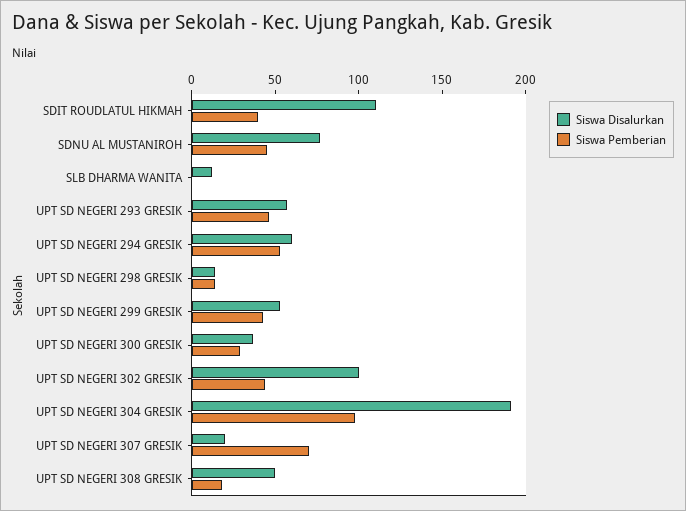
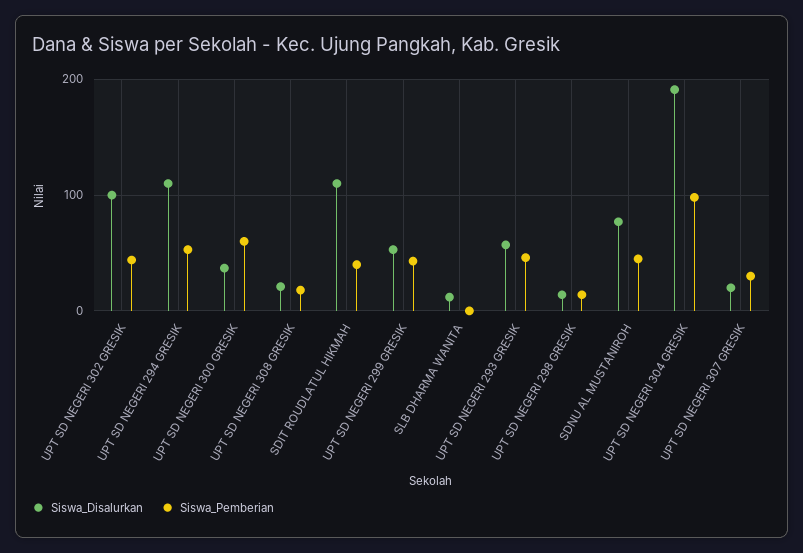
Siswa Disalurkan, UPT SD NEGERI 294 GRESIK: 60 -> 110
Siswa Pemberian, UPT SD NEGERI 300 GRESIK: 30 -> 60
Siswa Pemberian, UPT SD NEGERI 307 GRESIK: 70 -> 30
Siswa Disalurkan, UPT SD NEGERI 308 GRESIK: 50 -> 20

